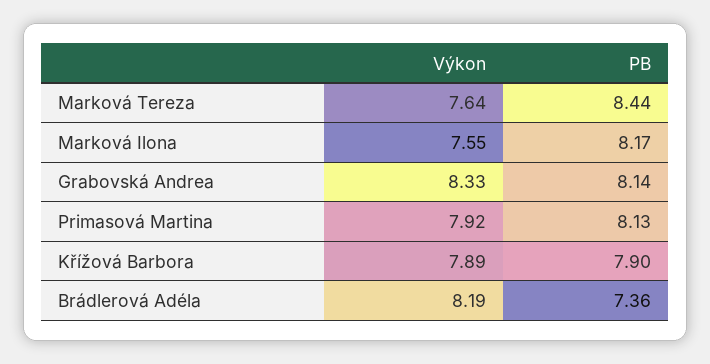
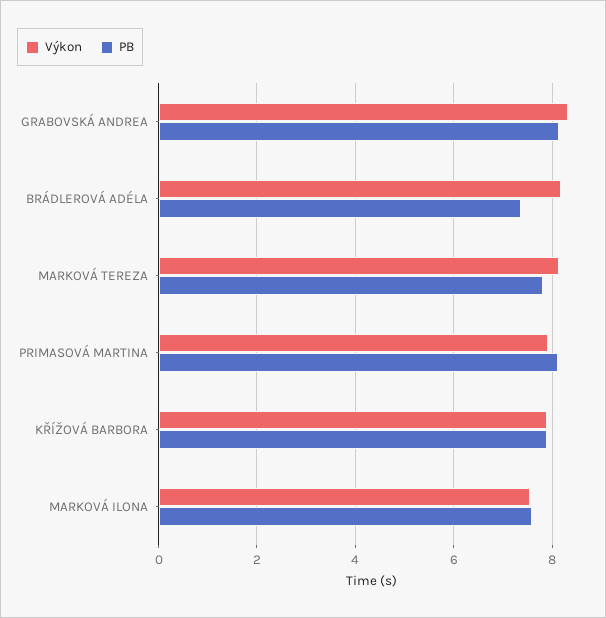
Výkon, Marková Tereza: 7.64 -> 8.2
PB, Marková Tereza: 8.44 -> 7.8
PB, Marková Ilona: 8.17 -> 7.6

